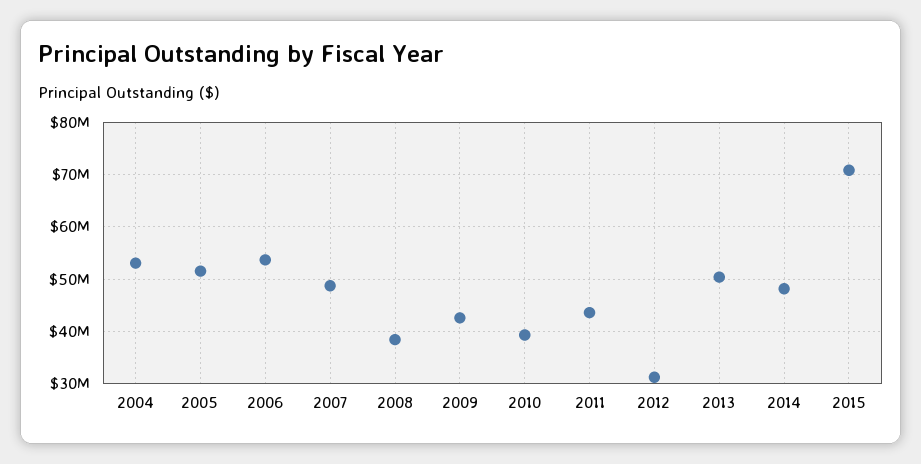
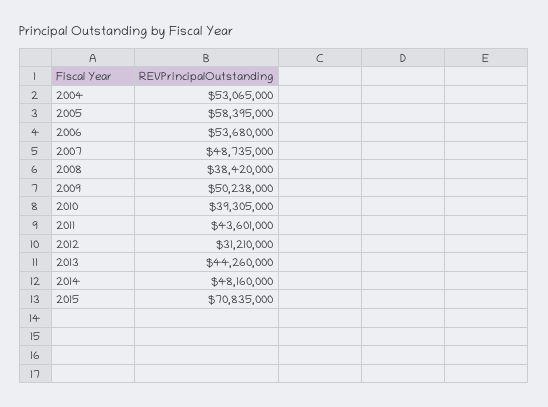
2005: 52000000 -> 58395000
2009: 42000000 -> 50238000
2013: 50000000 -> 44260000

